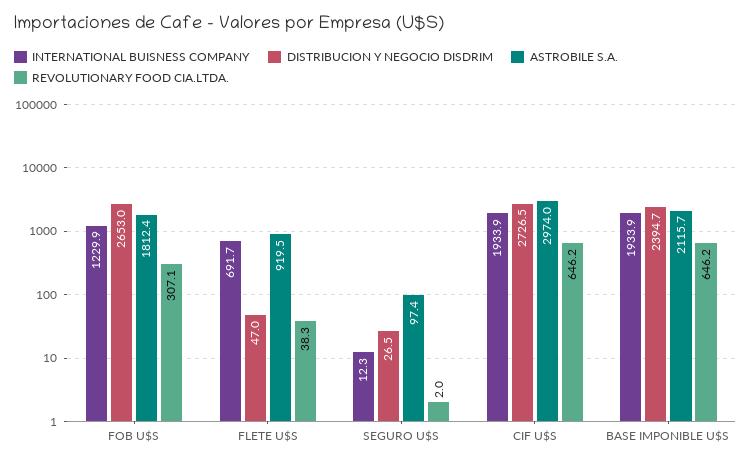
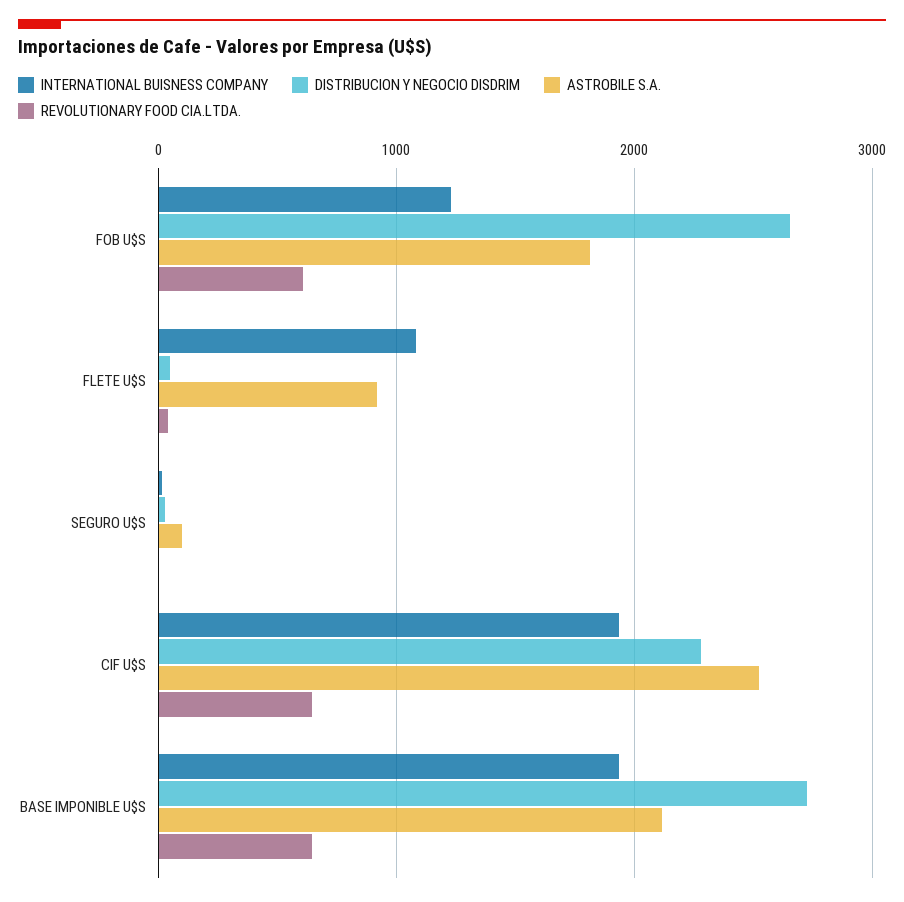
REVOLUTIONARY FOOD CIA.LTDA., FOB U$S: 307.1 -> 600
INTERNATIONAL BUISNESS COMPANY, FLETE U$S: 691.7 -> 1100
DISTRIBUCION Y NEGOCIO DISDRIM, CIF U$S: 2726.5 -> 2300
ASTROBILE S.A., CIF U$S: 2974 -> 2500
DISTRIBUCION Y NEGOCIO DISDRIM, BASE IMPONIBLE U$S: 2394.7 -> 2700

